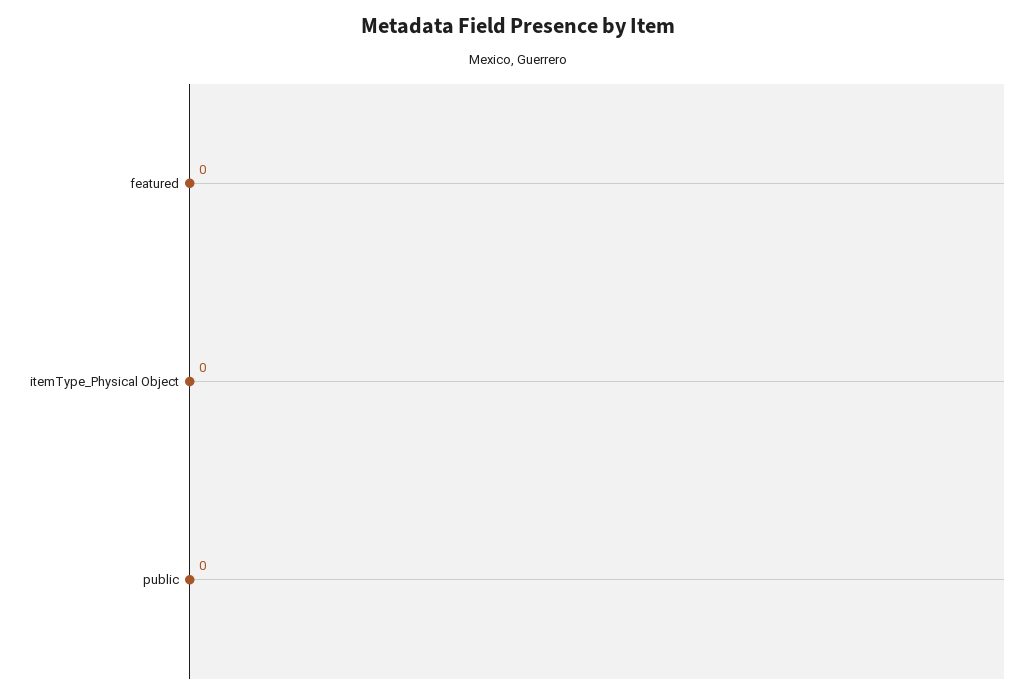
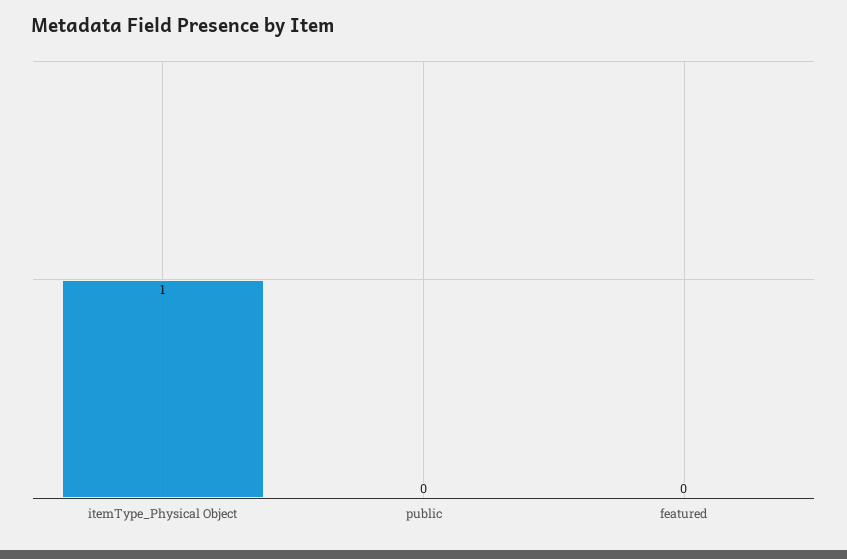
itemType_Physical Object: 0 -> 1

